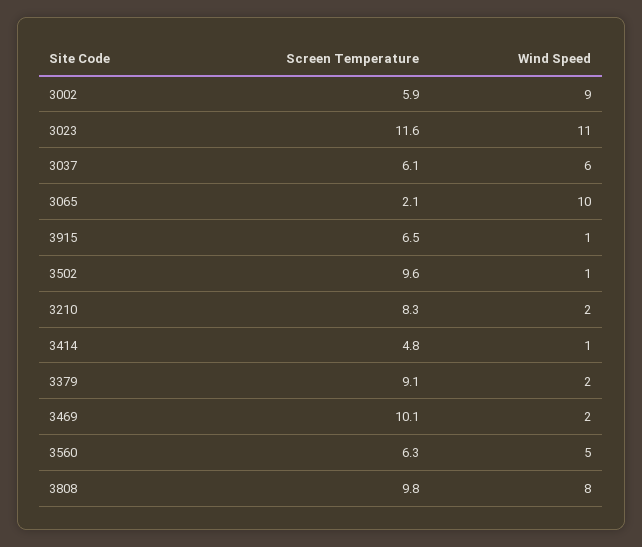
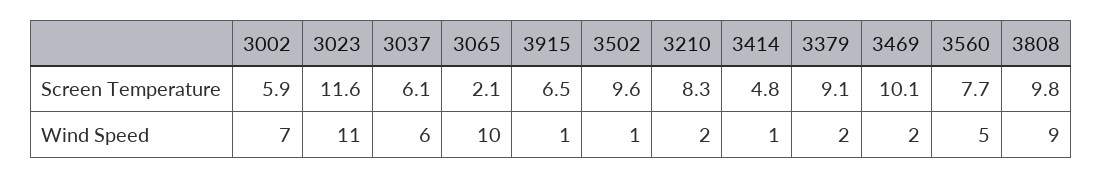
Wind Speed, 3002: 9 -> 7
Screen Temperature, 3560: 6.3 -> 7.7
Wind Speed, 3808: 8 -> 9

